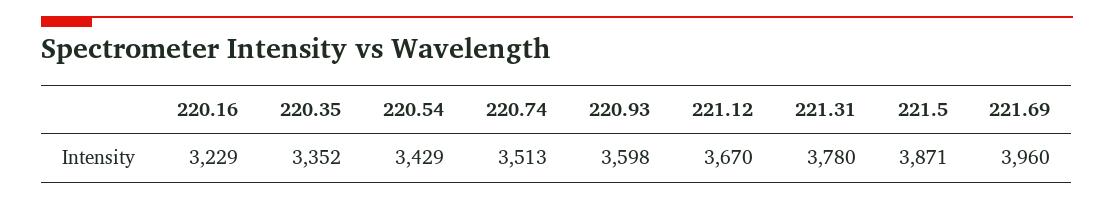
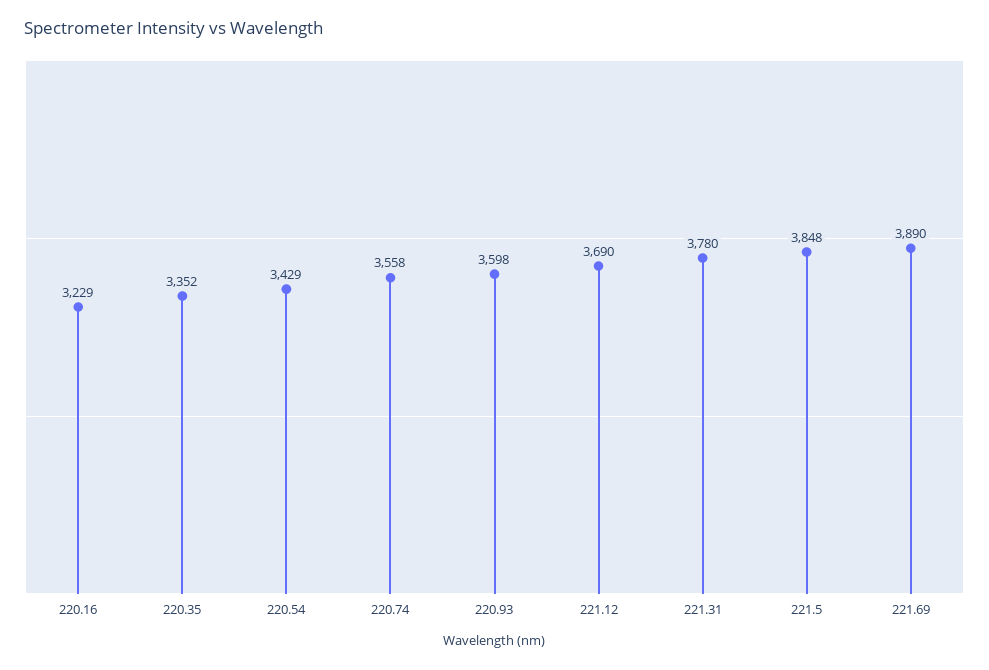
220.74: 3513 -> 3558
221.12: 3670 -> 3690
221.5: 3871 -> 3848
221.69: 3960 -> 3890

